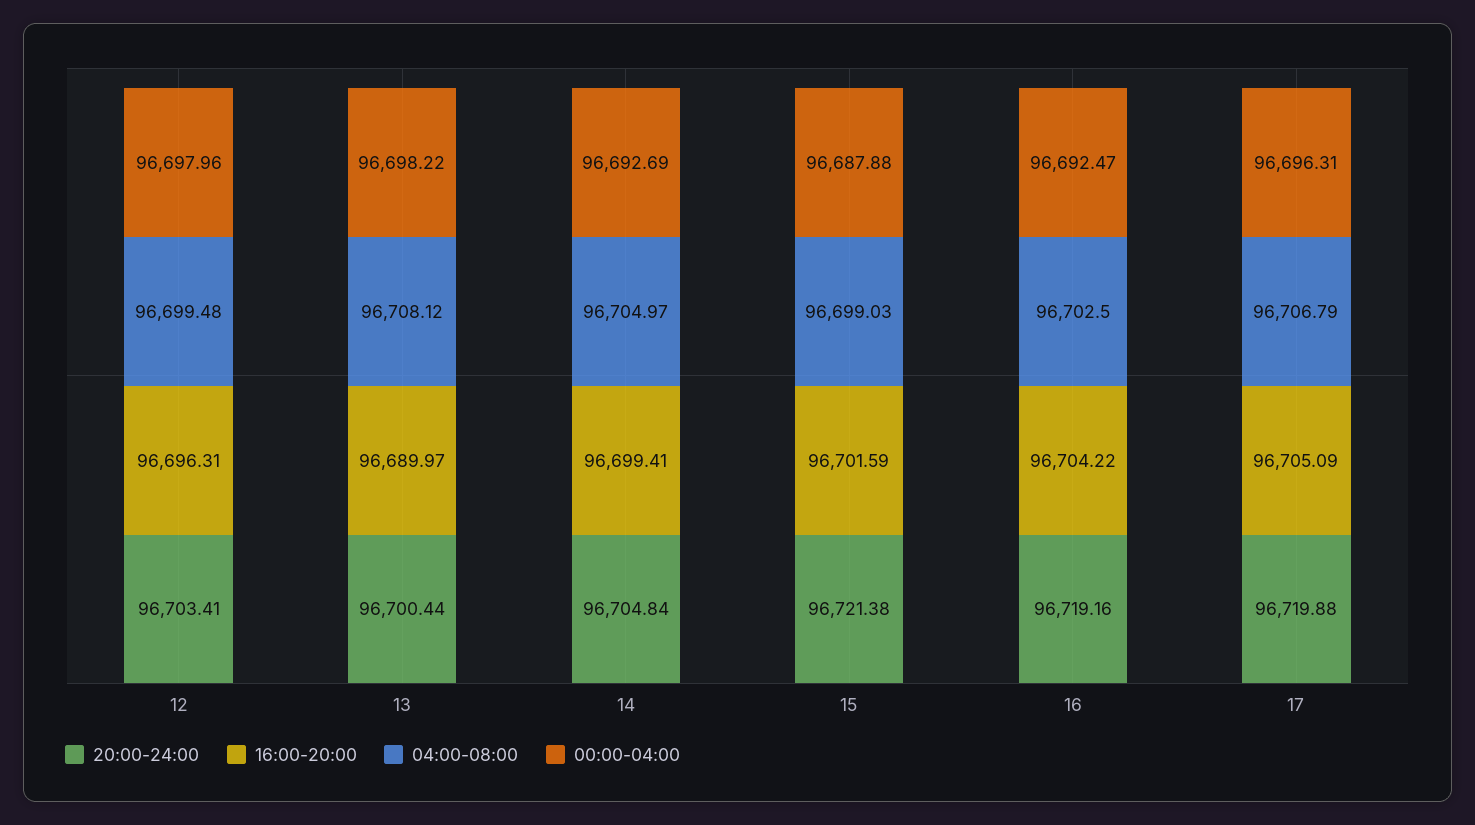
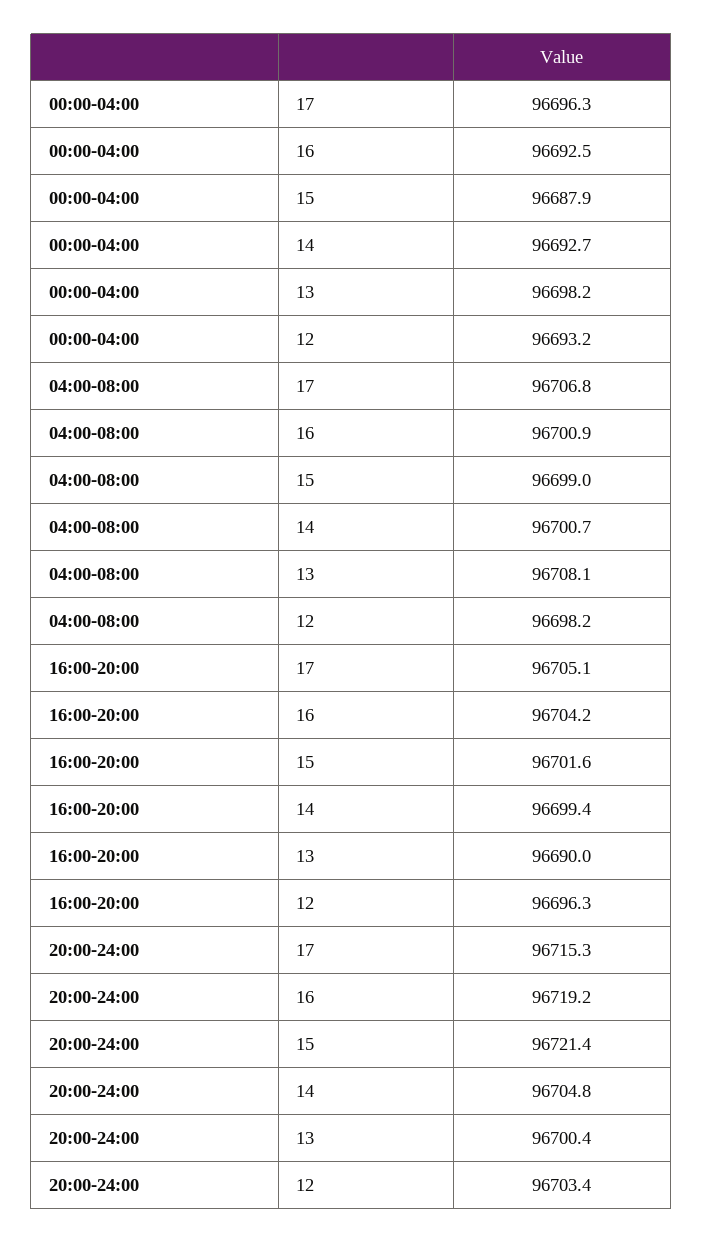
04:00-08:00, 12: 96699.48 -> 96698.2
00:00-04:00, 12: 96697.96 -> 96693.2
04:00-08:00, 14: 96704.97 -> 96700.7
04:00-08:00, 16: 96702.5 -> 96700.9
20:00-24:00, 17: 96719.88 -> 96715.3

